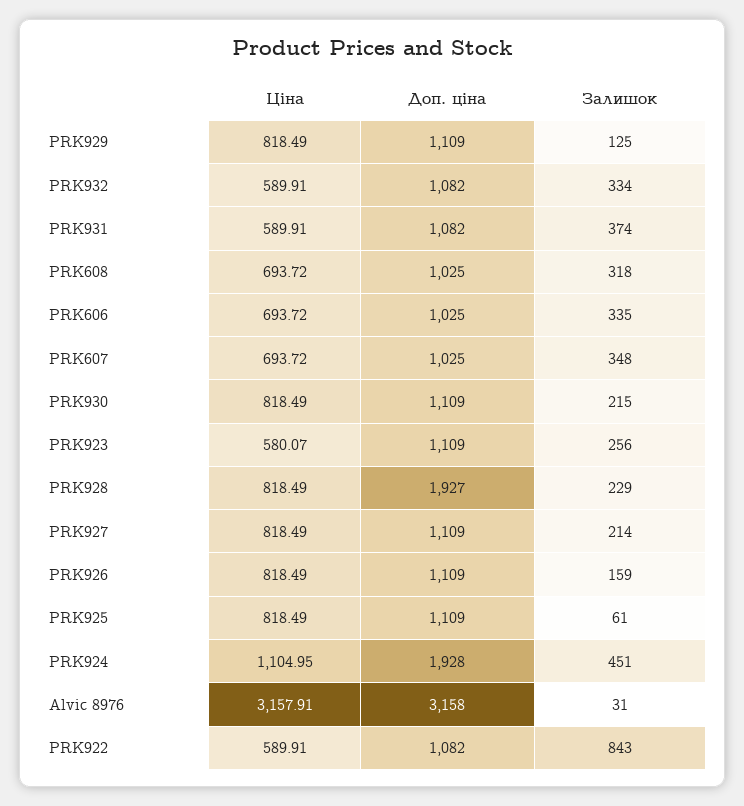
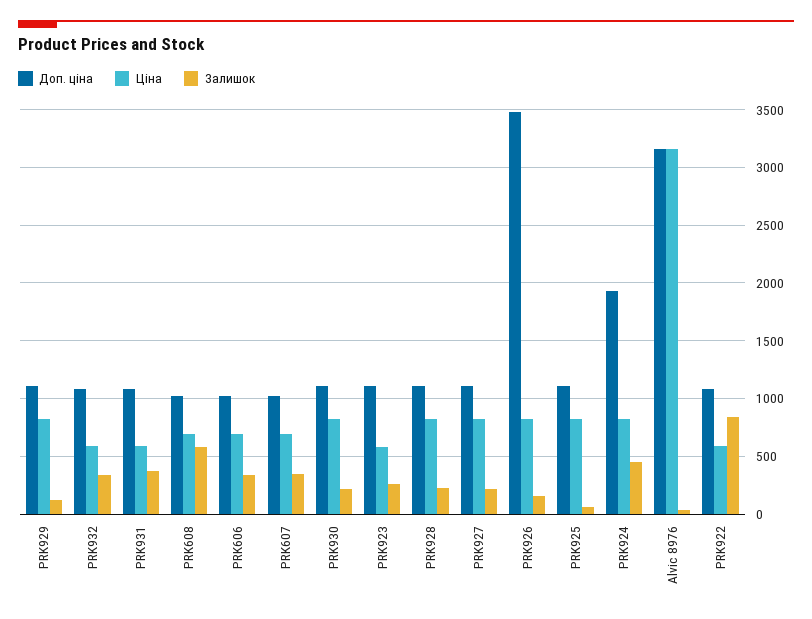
Залишок, PRK608: 318 -> 600
Доп. ціна, PRK928: 1927 -> 1100
Доп. ціна, PRK926: 1109 -> 3500
Ціна, PRK924: 1104.95 -> 800

